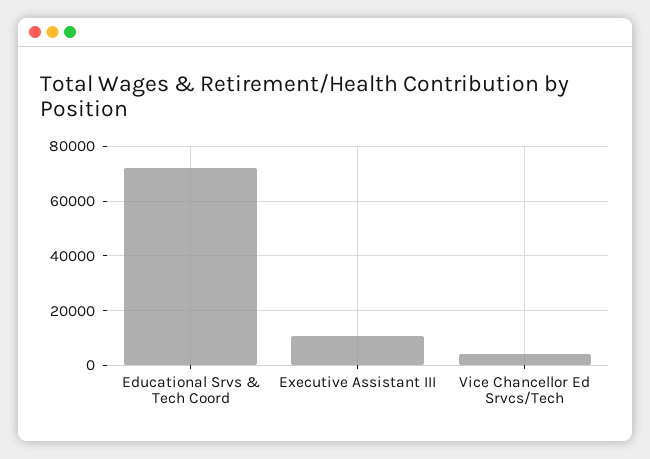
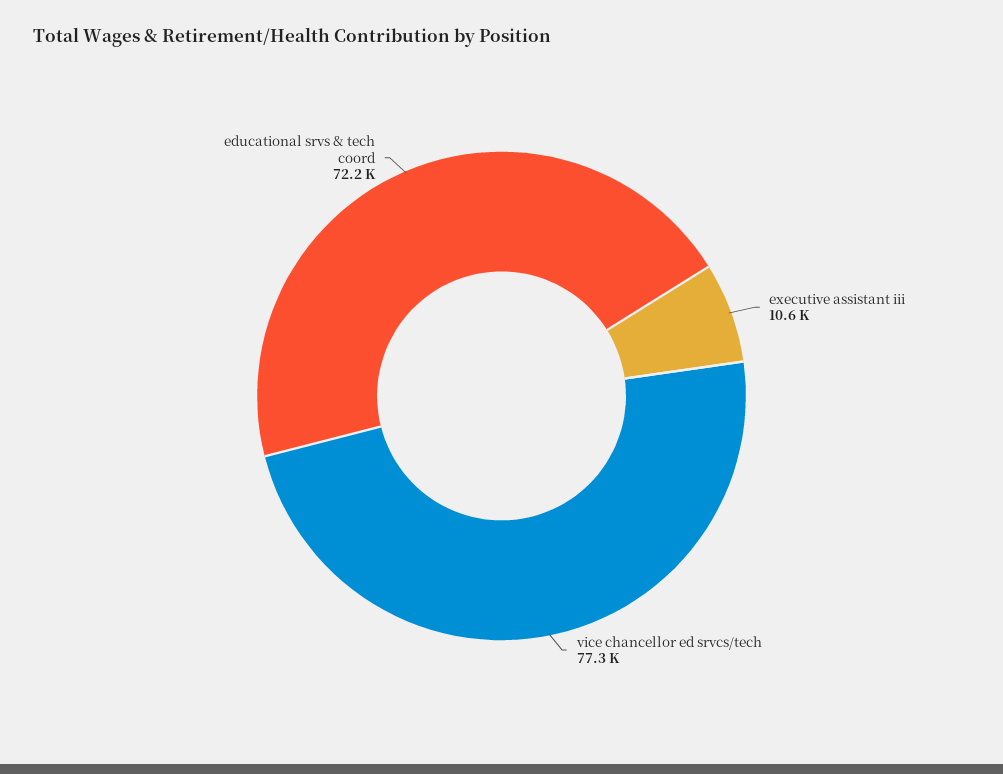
Vice Chancellor Ed Srvcs/Tech: 5000 -> 77300

